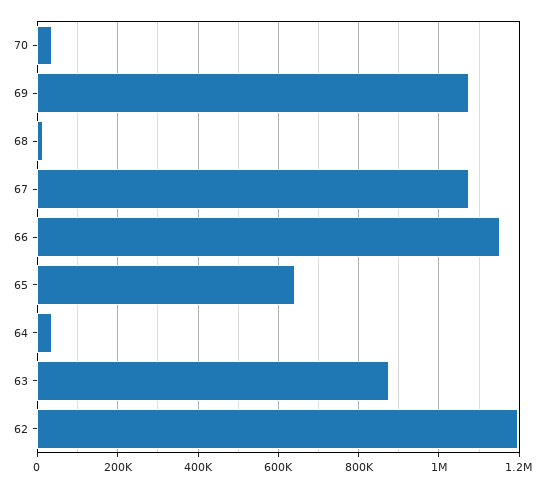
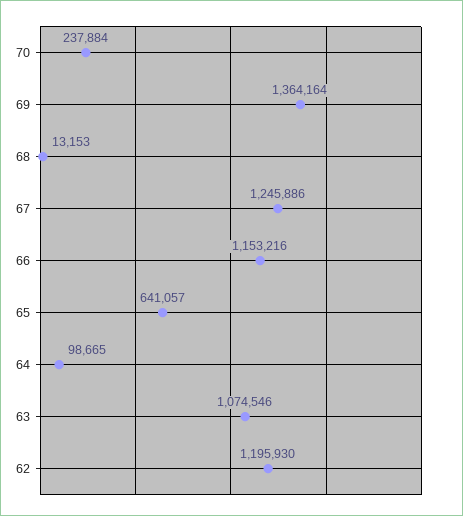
70: 40000 -> 237884
69: 1080000 -> 1364164
67: 1080000 -> 1245886
64: 40000 -> 98665
63: 880000 -> 1074546

